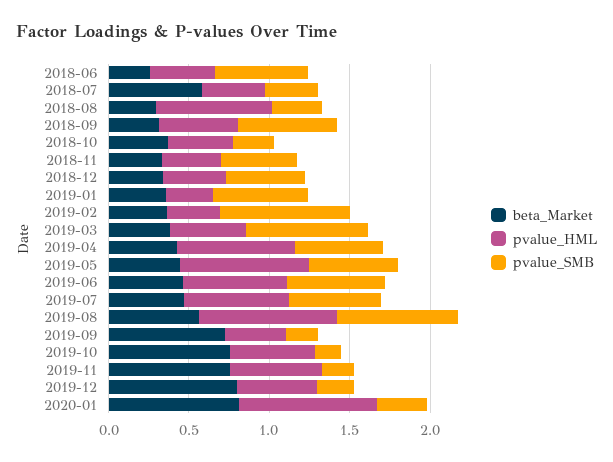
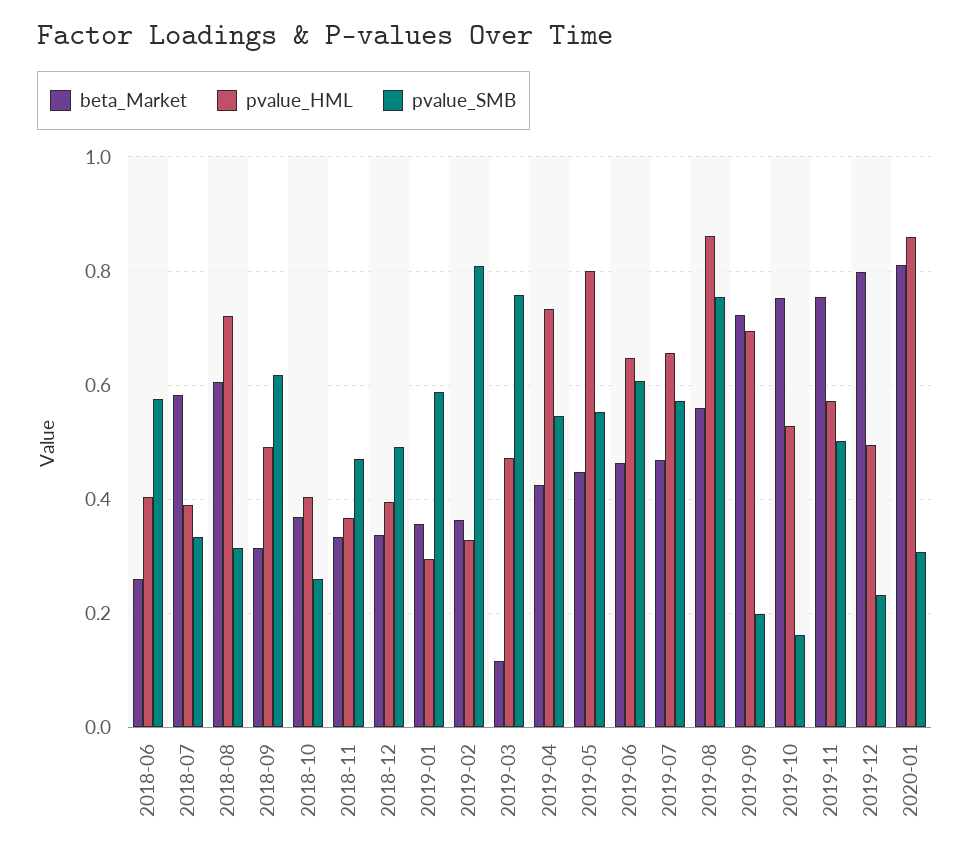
beta_Market, 2018-08: 0.3 -> 0.6
beta_Market, 2019-03: 0.4 -> 0.12
pvalue_HML, 2019-09: 0.4 -> 0.7
pvalue_SMB, 2019-11: 0.2 -> 0.5

